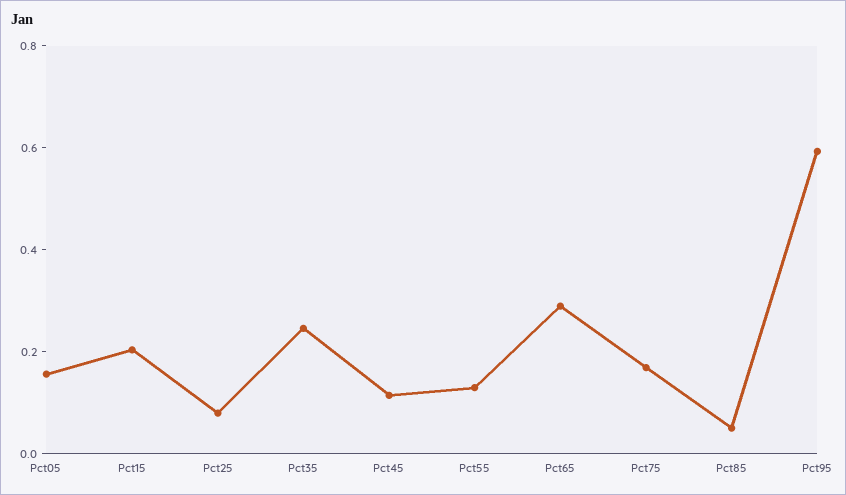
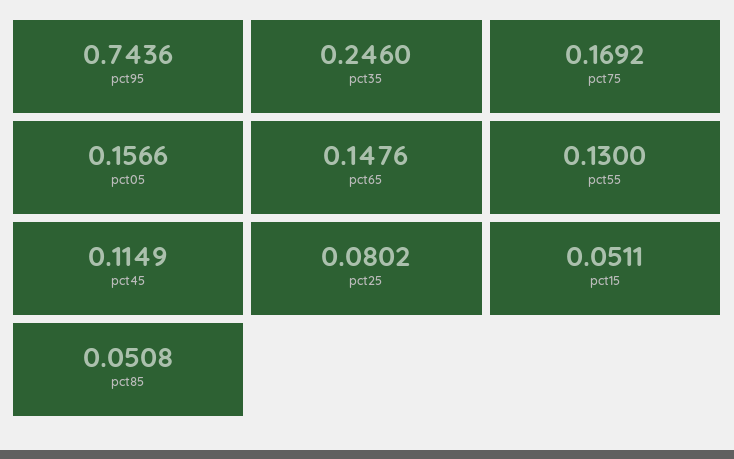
Pct15: 0.2 -> 0.0511
Pct65: 0.3 -> 0.1476
Pct95: 0.6 -> 0.7436

